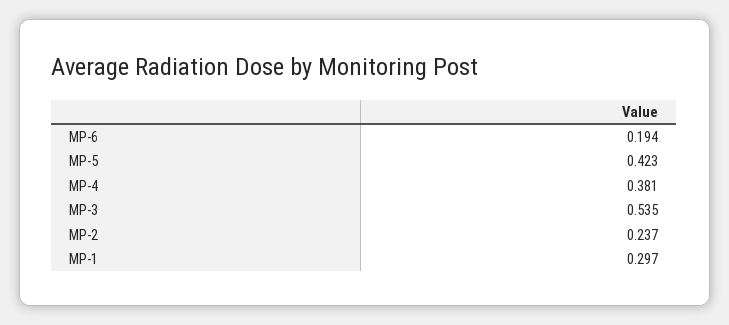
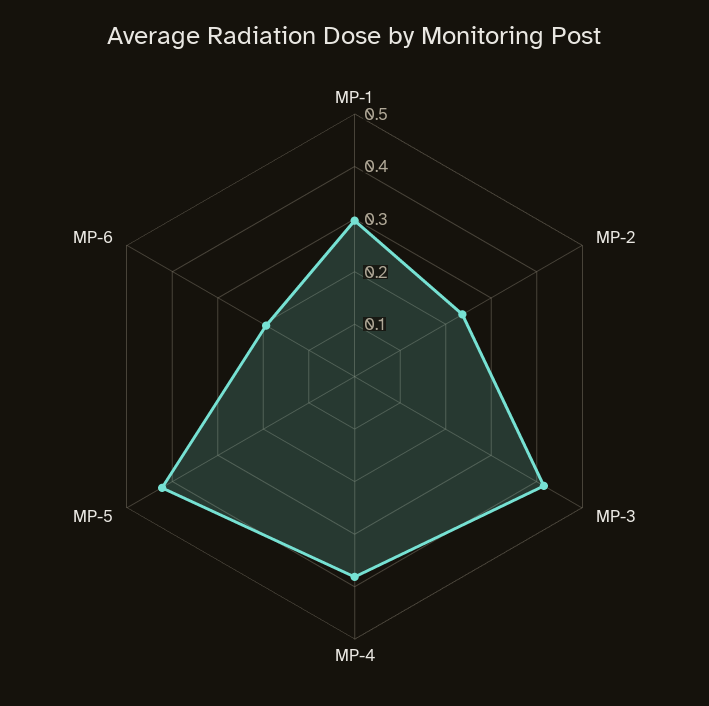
MP-3: 0.535 -> 0.42

